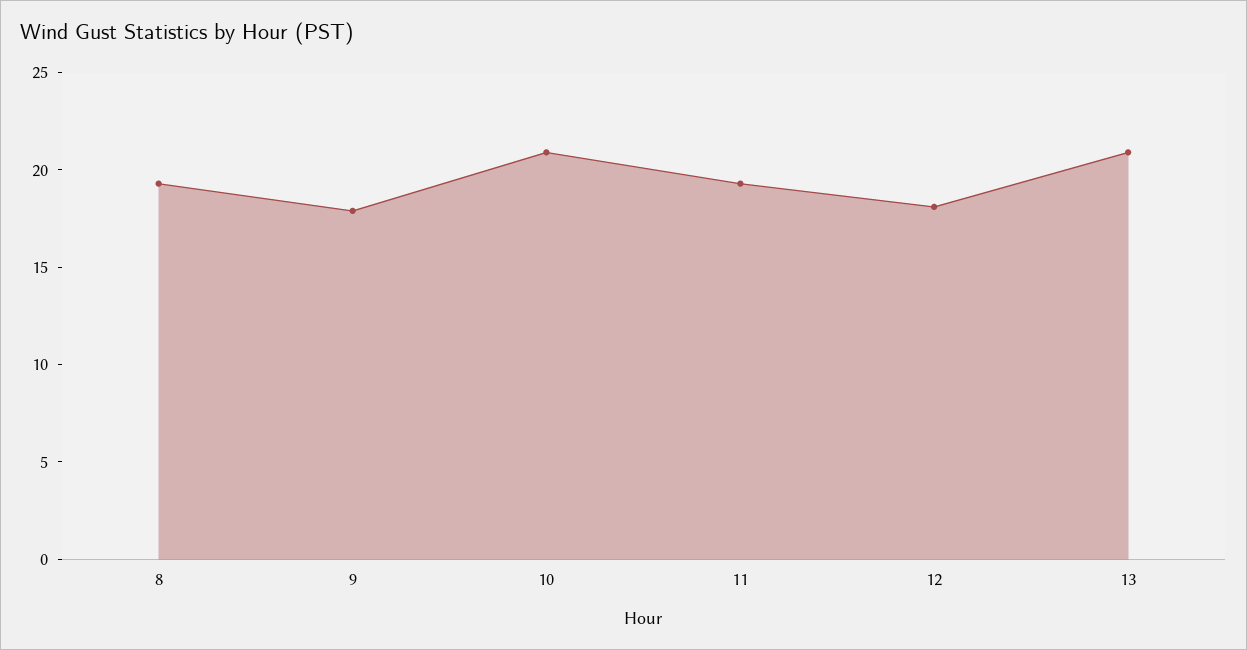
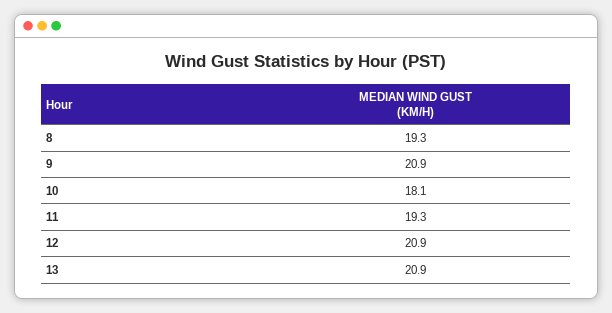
9: 18 -> 20.9
10: 21 -> 18.1
12: 18 -> 20.9

